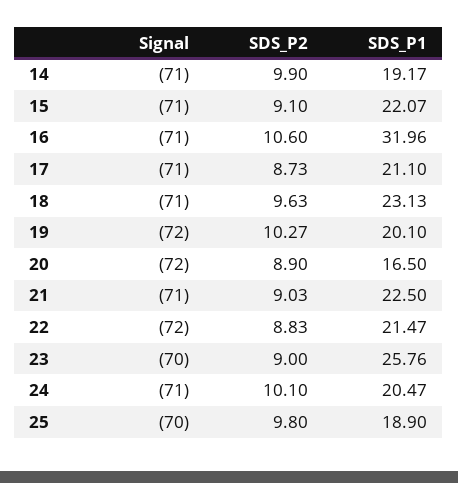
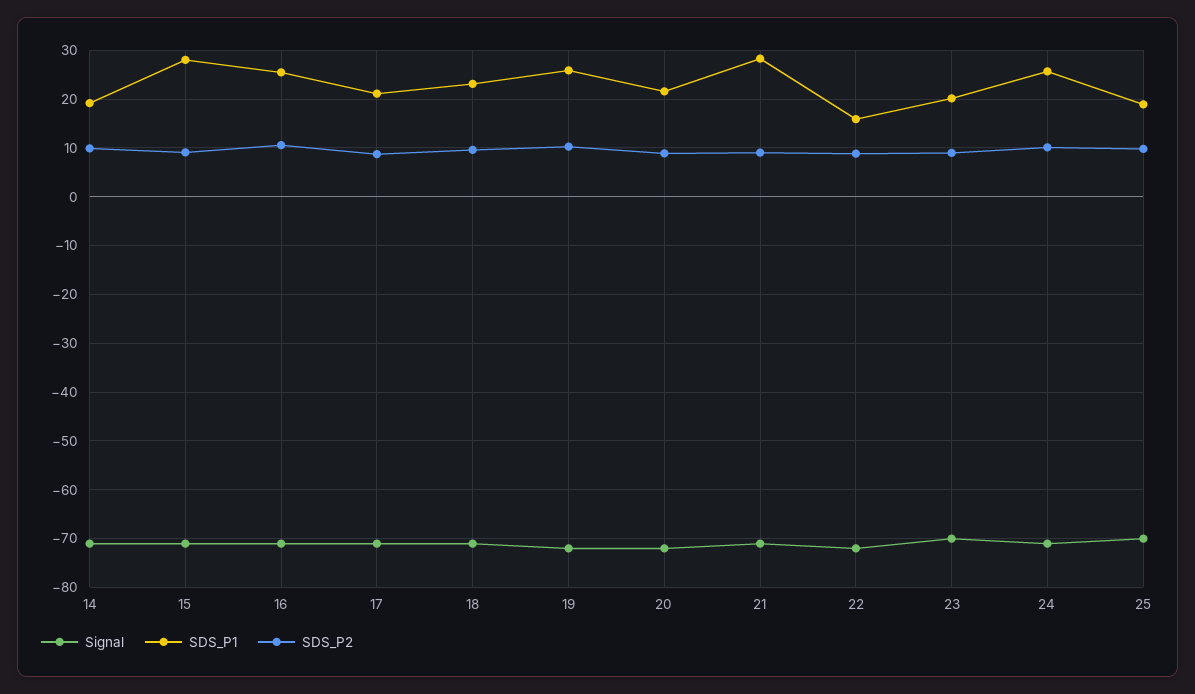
SDS_P1, 15: 22.07 -> 28
SDS_P1, 16: 31.96 -> 26
SDS_P1, 19: 20.1 -> 26
SDS_P1, 20: 16.5 -> 22
SDS_P1, 21: 22.5 -> 28
SDS_P1, 22: 21.47 -> 16
SDS_P1, 23: 25.76 -> 20
SDS_P1, 24: 20.47 -> 26

